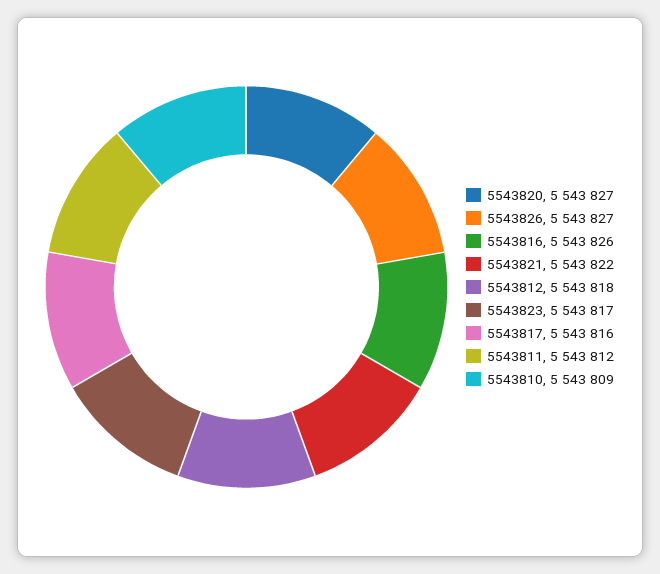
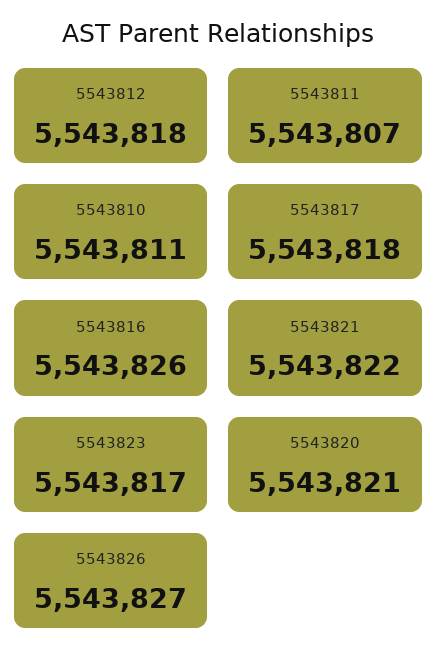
5543820: 5543827 -> 5543821
5543817: 5543816 -> 5543818
5543811: 5543812 -> 5543807
5543810: 5543809 -> 5543811

